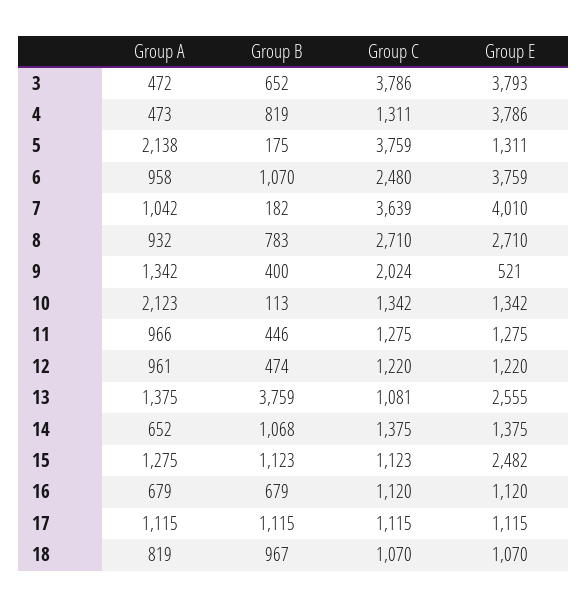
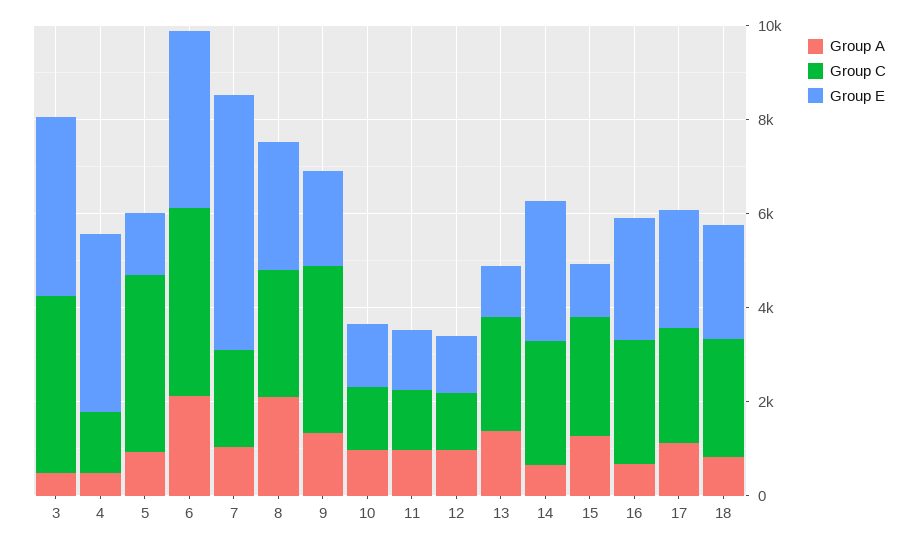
Group B, 3: 652 -> none
Group B, 4: 819 -> none
Group A, 5: 2138 -> 1000
Group B, 5: 175 -> none
Group A, 6: 958 -> 2000
Group B, 6: 1070 -> none
Group C, 6: 2480 -> 4000
Group B, 7: 182 -> none
Group C, 7: 3639 -> 2000
Group E, 7: 4010 -> 5500
Group A, 8: 932 -> 2000
Group B, 8: 783 -> none
Group B, 9: 400 -> none
Group C, 9: 2024 -> 3500
Group E, 9: 521 -> 2000
Group A, 10: 2123 -> 1000
Group B, 10: 113 -> none
Group B, 11: 446 -> none
Group B, 12: 474 -> none
Group B, 13: 3759 -> none
Group C, 13: 1081 -> 2500
Group E, 13: 2555 -> 1000
Group B, 14: 1068 -> none
Group C, 14: 1375 -> 2500
Group E, 14: 1375 -> 3000
Group B, 15: 1123 -> none
Group C, 15: 1123 -> 2500
Group E, 15: 2482 -> 1000
Group B, 16: 679 -> none
Group C, 16: 1120 -> 2500
Group E, 16: 1120 -> 2500
Group B, 17: 1115 -> none
Group C, 17: 1115 -> 2500
Group E, 17: 1115 -> 2500
Group B, 18: 967 -> none
Group C, 18: 1070 -> 2500
Group E, 18: 1070 -> 2500

